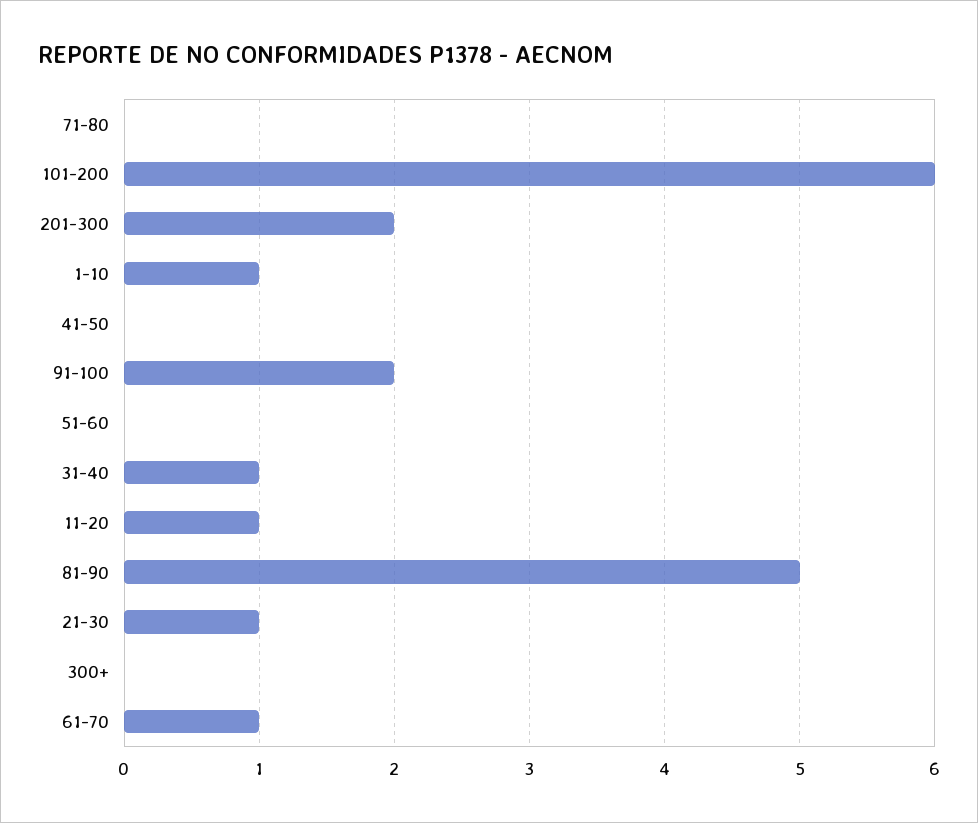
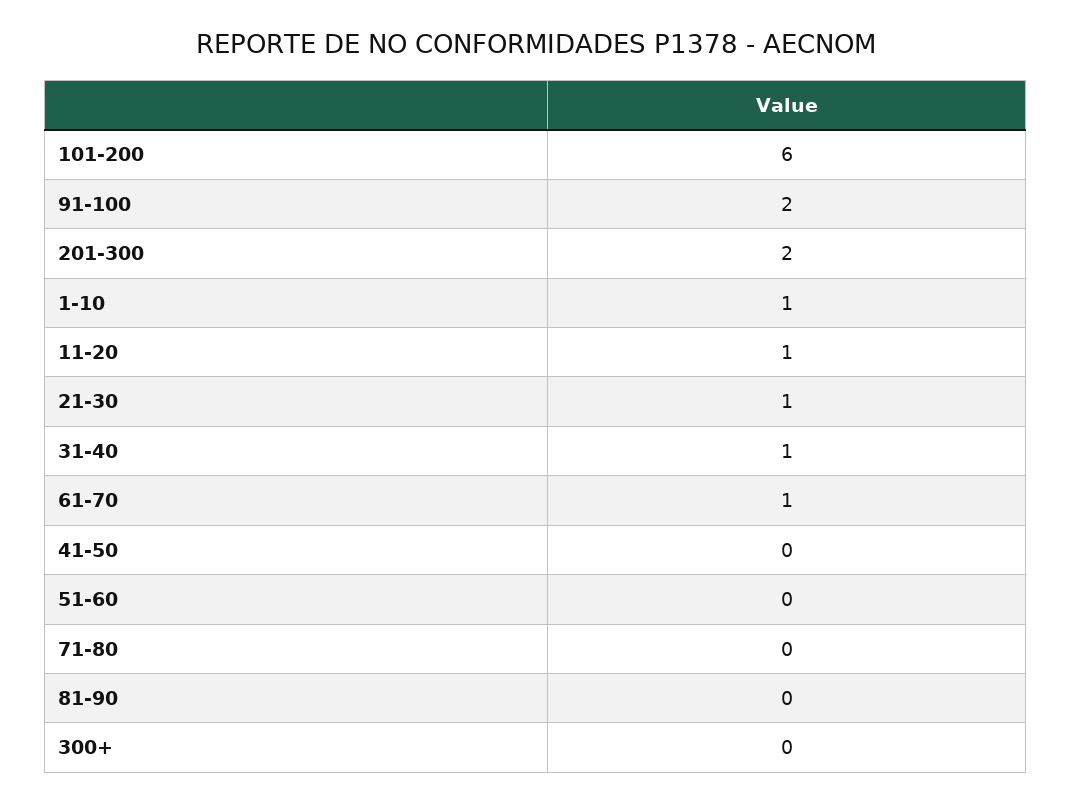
81-90: 5 -> 0

